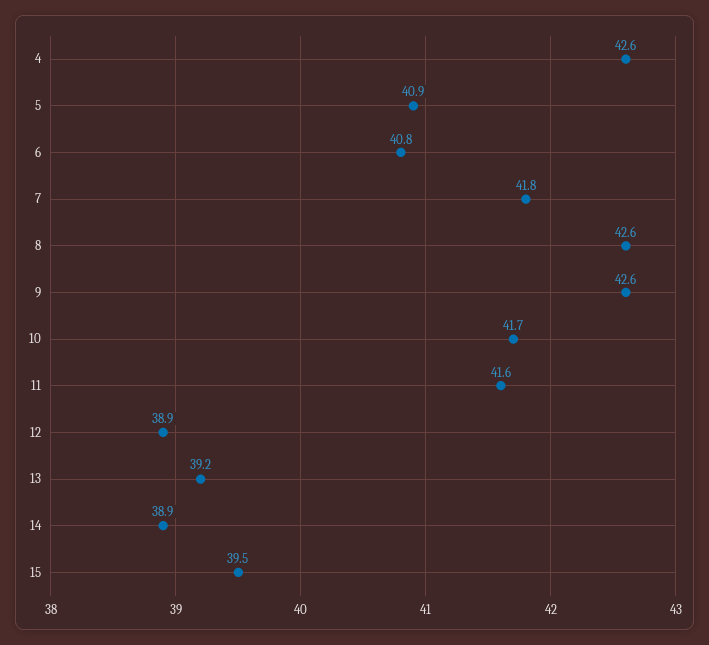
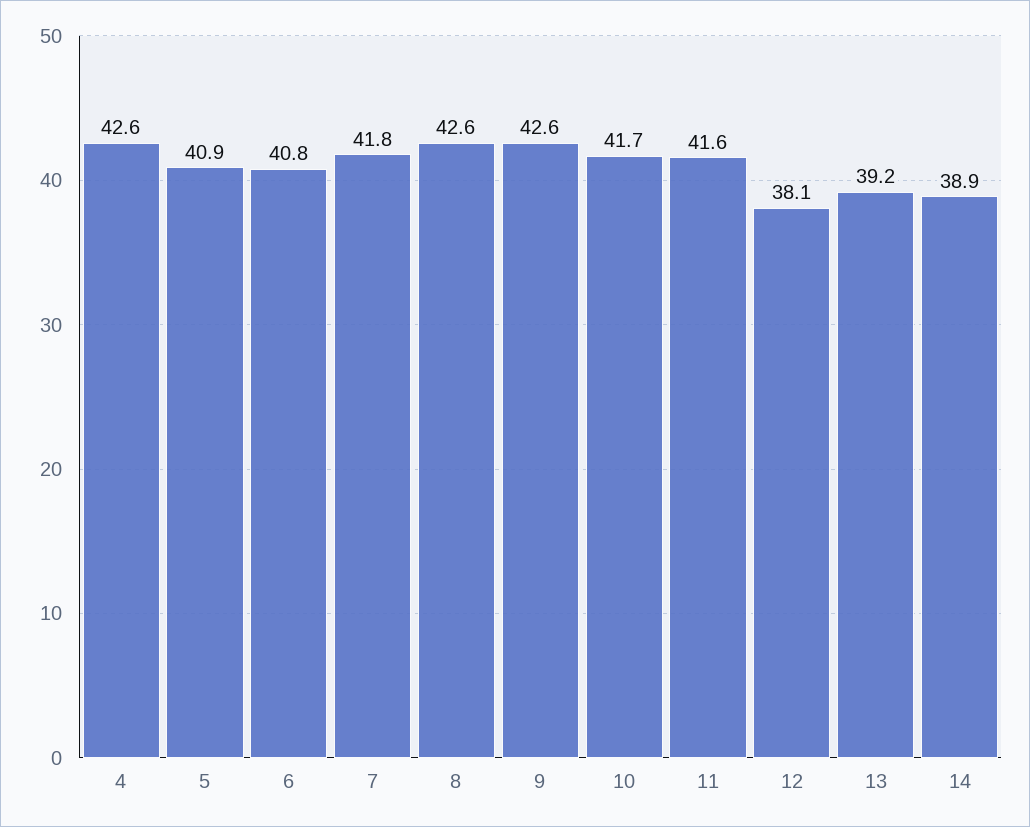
12: 38.9 -> 38.1
15: 39.5 -> none

